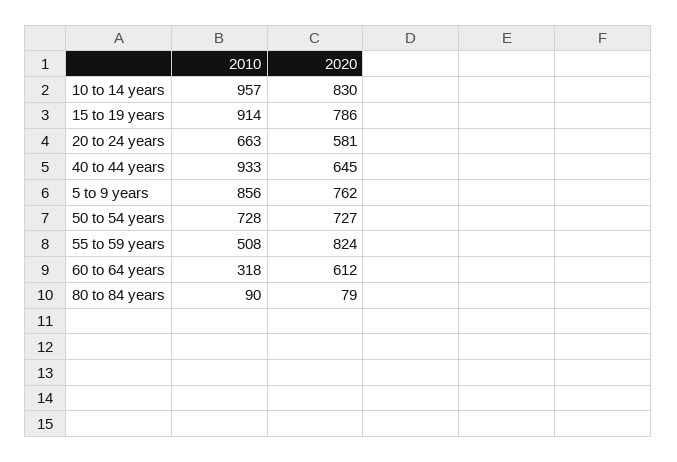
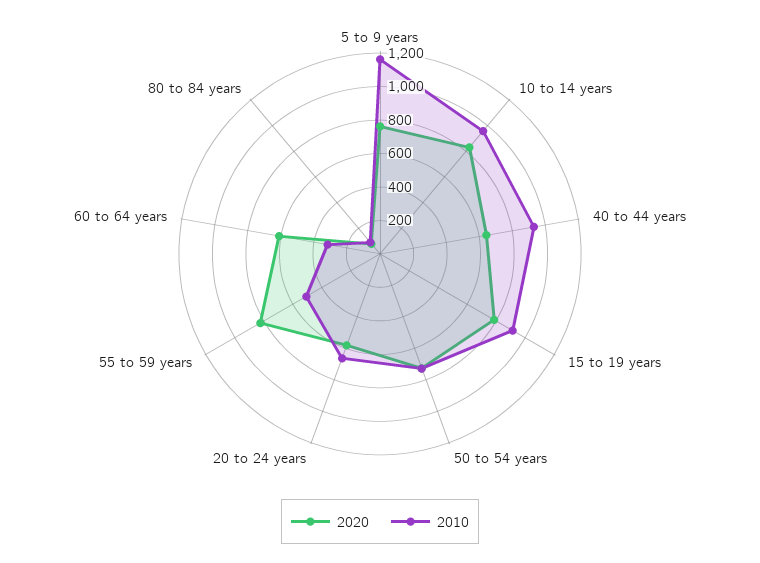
2010, 5 to 9 years: 856 -> 1150

